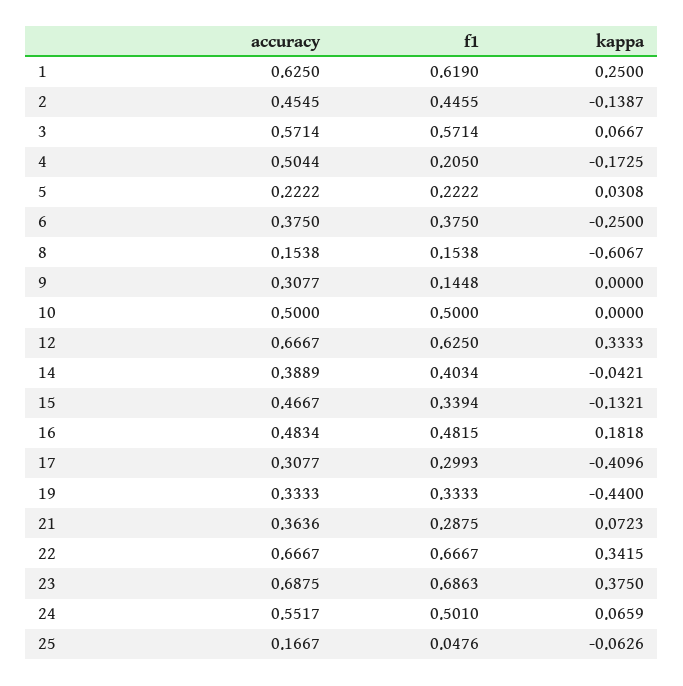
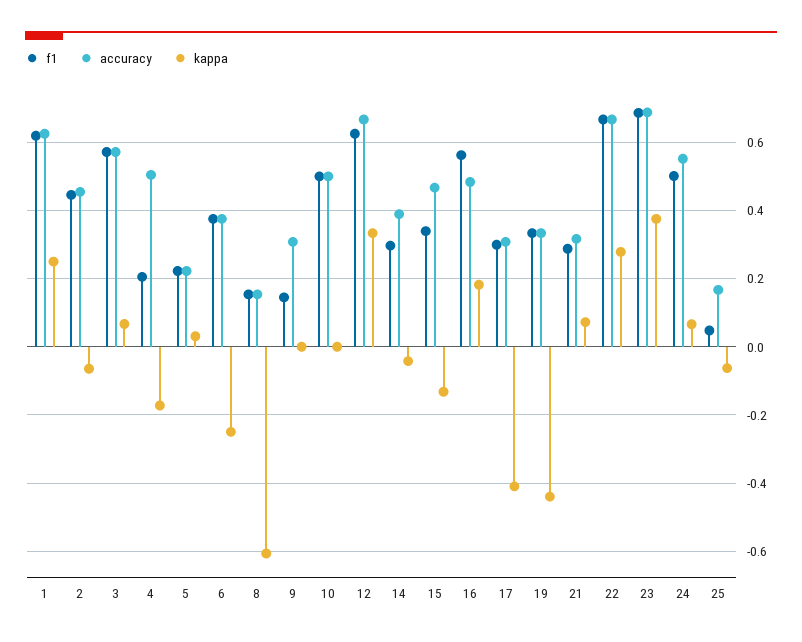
kappa, 2: -0.1387 -> -0.06
f1, 14: 0.4034 -> 0.3
f1, 16: 0.4815 -> 0.56
accuracy, 21: 0.3636 -> 0.32
kappa, 22: 0.3415 -> 0.28

